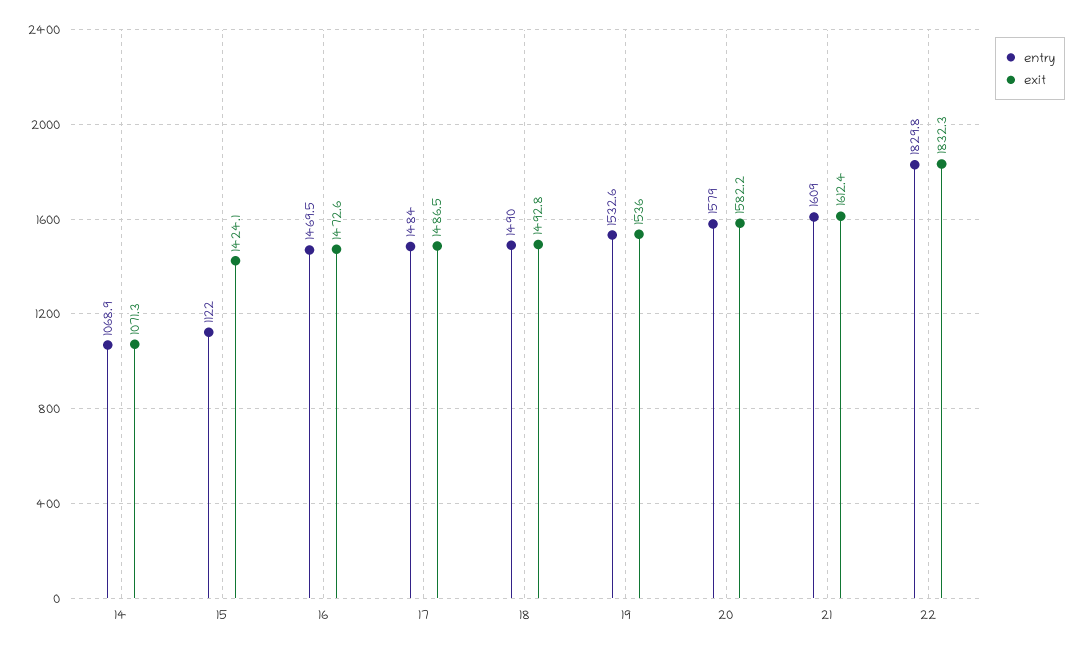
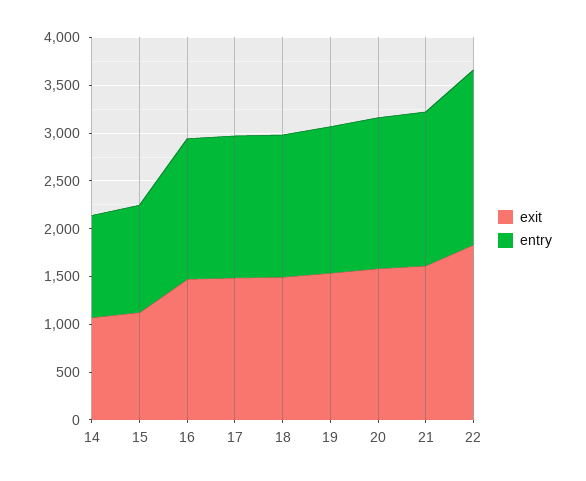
exit, 15: 1424.1 -> 1100

